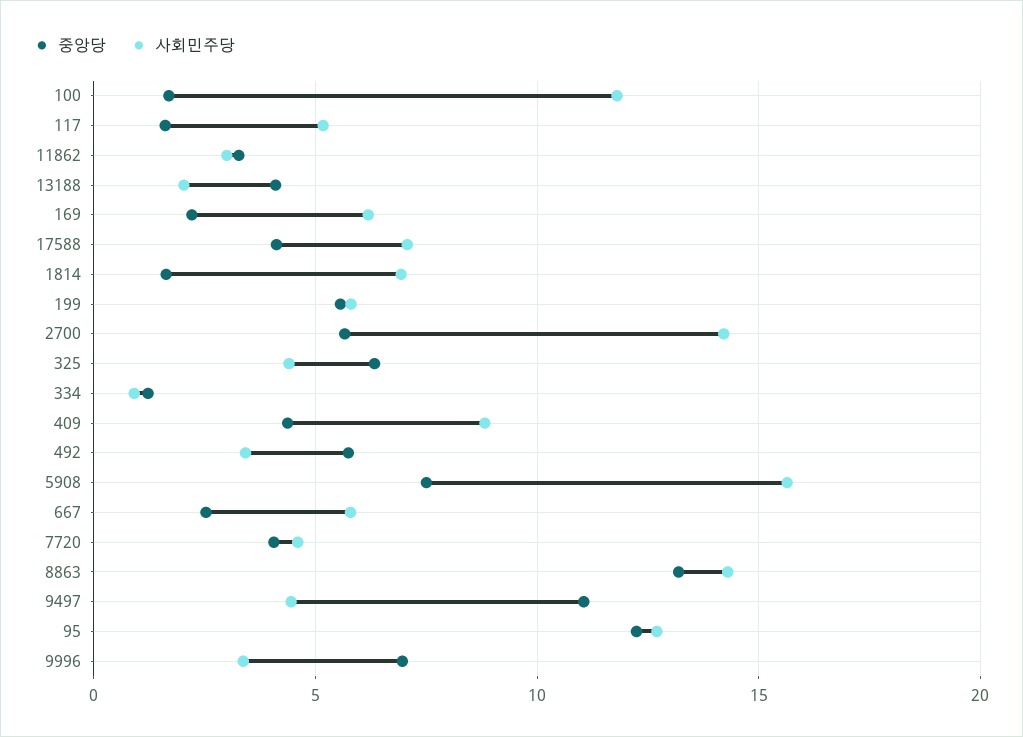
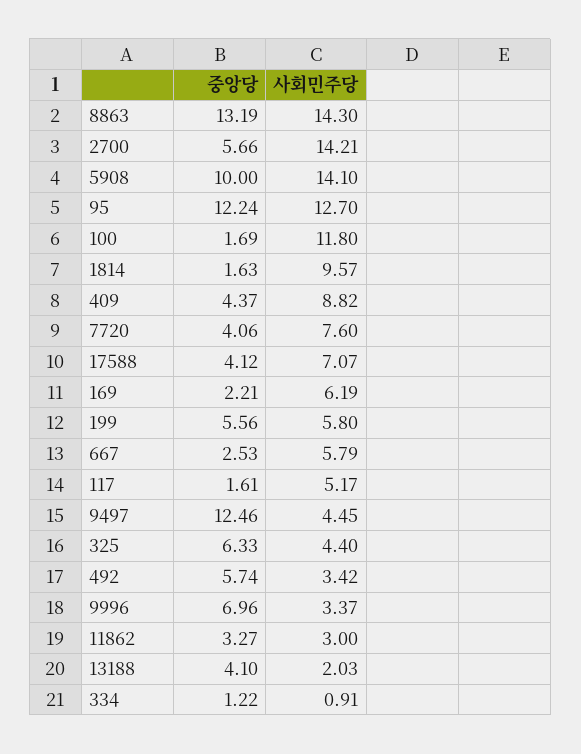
사회민주당, 1814: 7 -> 9.57
중앙당, 5908: 7.5 -> 10
사회민주당, 5908: 15.5 -> 14.1
사회민주당, 7720: 4.5 -> 7.6
중앙당, 9497: 11 -> 12.46

